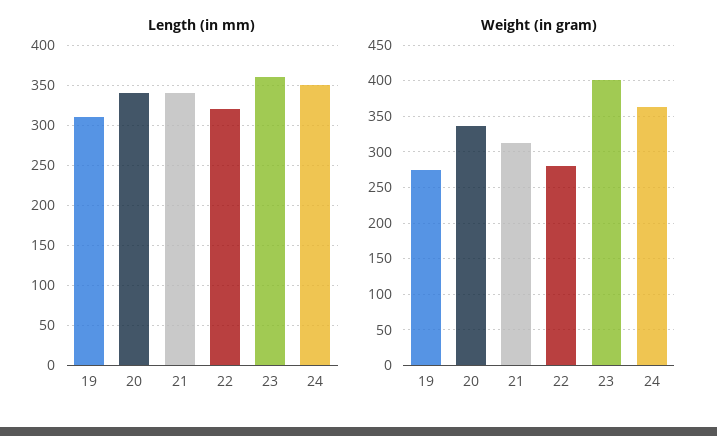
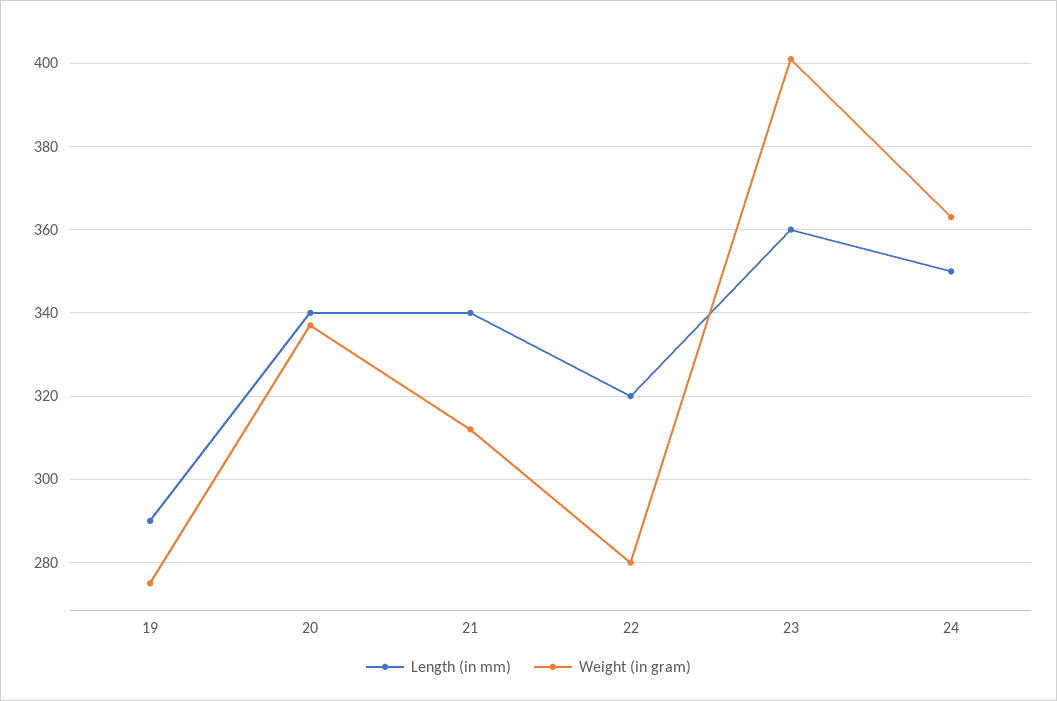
Length (in mm), 19: 310 -> 290

